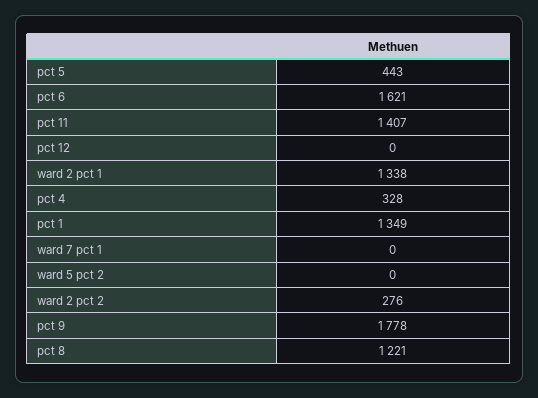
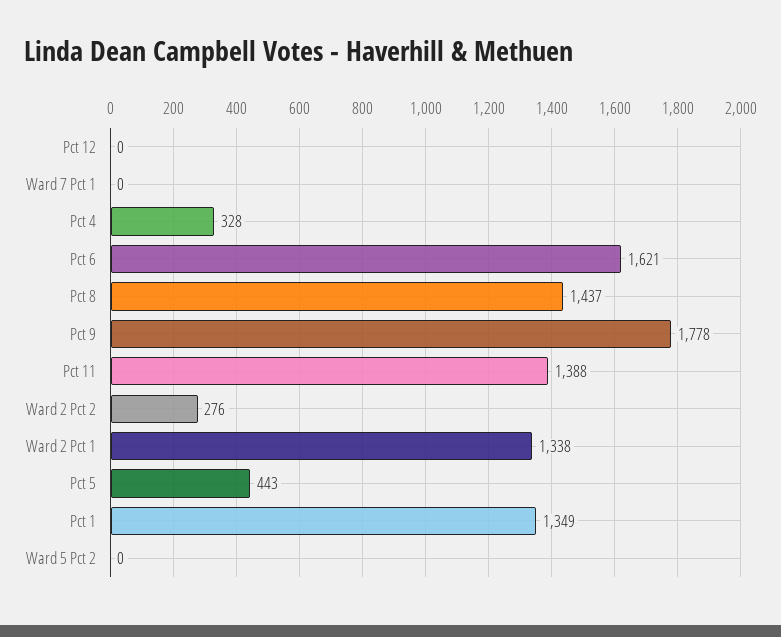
pct 11: 1407 -> 1388
pct 8: 1221 -> 1437

